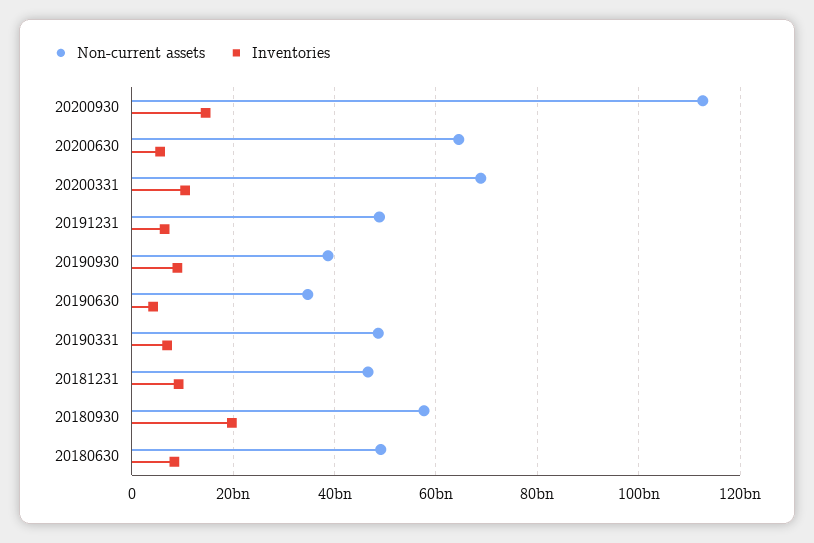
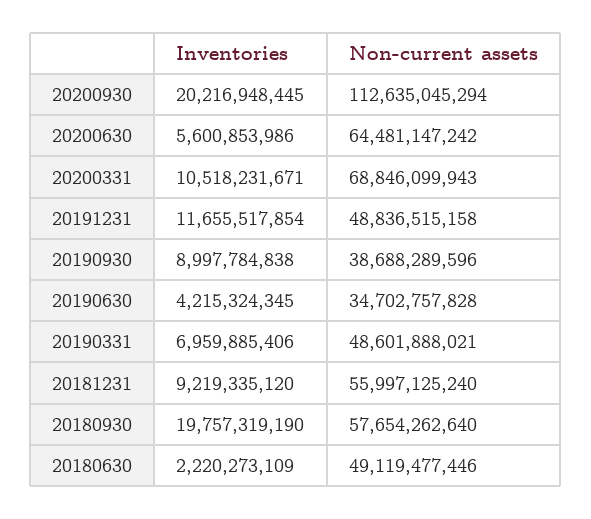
Inventories, 20200930: 14000000000 -> 20216948445
Inventories, 20191231: 6000000000 -> 11655517854
Non-current assets, 20181231: 46000000000 -> 55997125240
Inventories, 20180630: 8000000000 -> 2220273109

